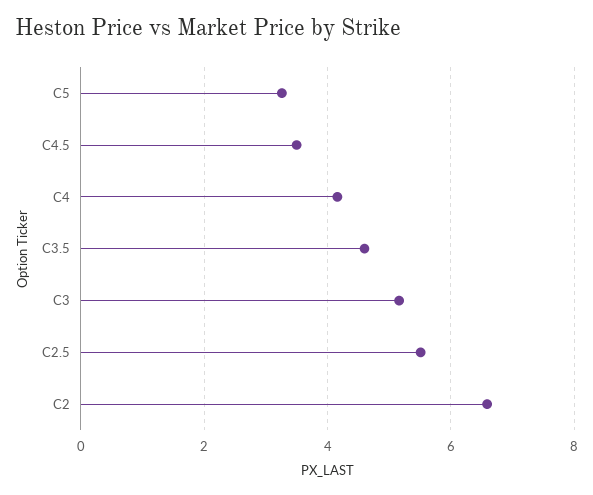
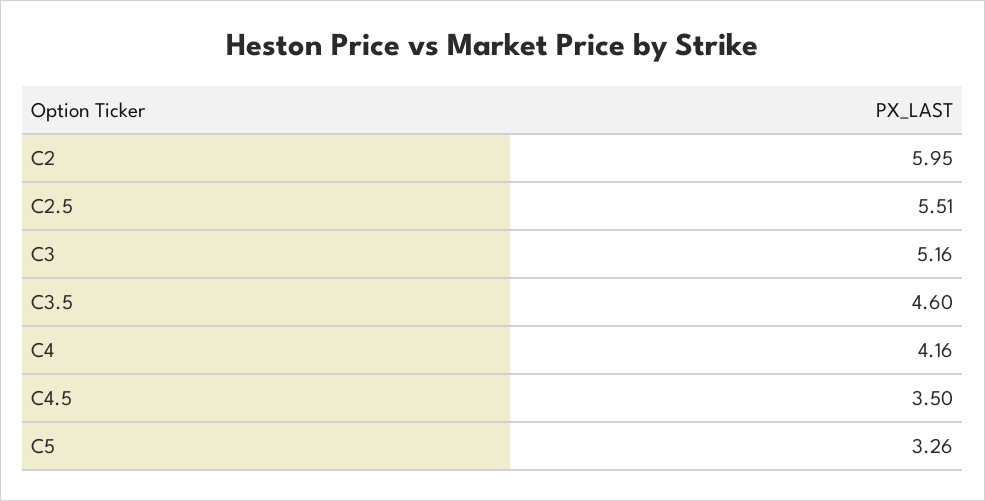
C2: 6.6 -> 5.95

